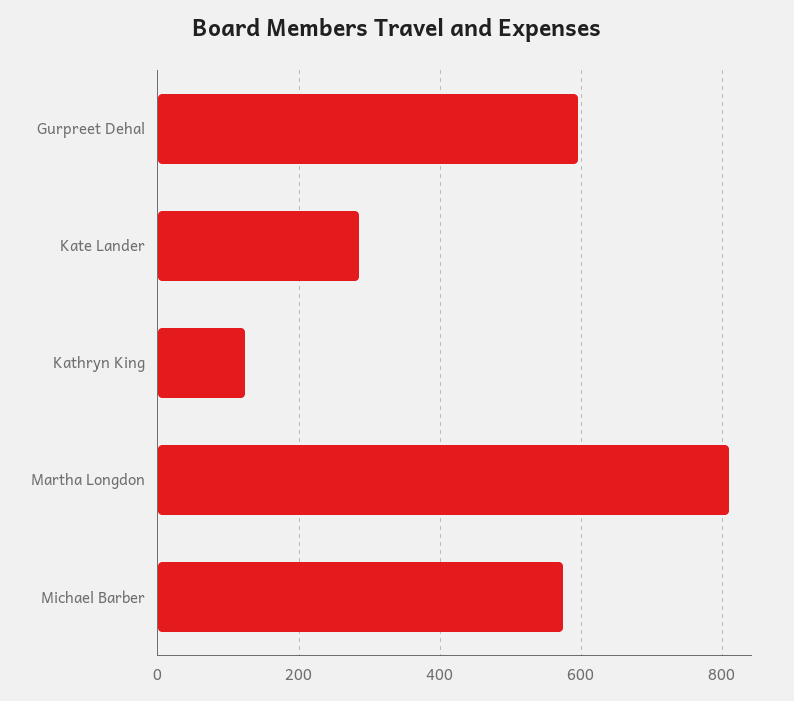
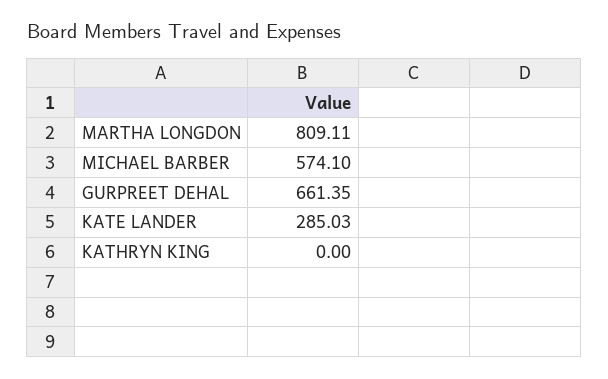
Gurpreet Dehal: 600 -> 661.35
Kathryn King: 120 -> 0

